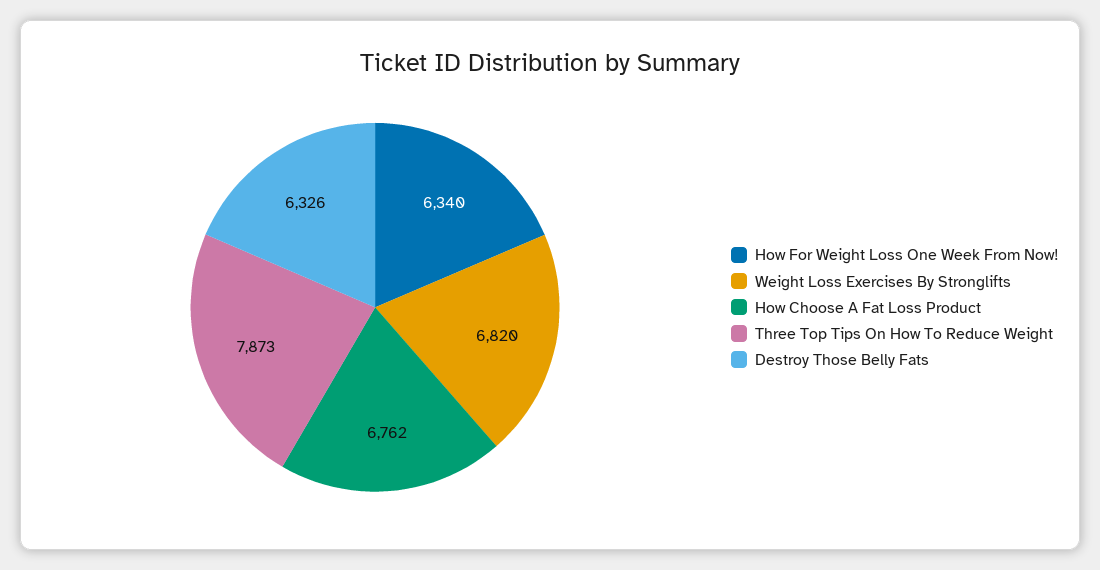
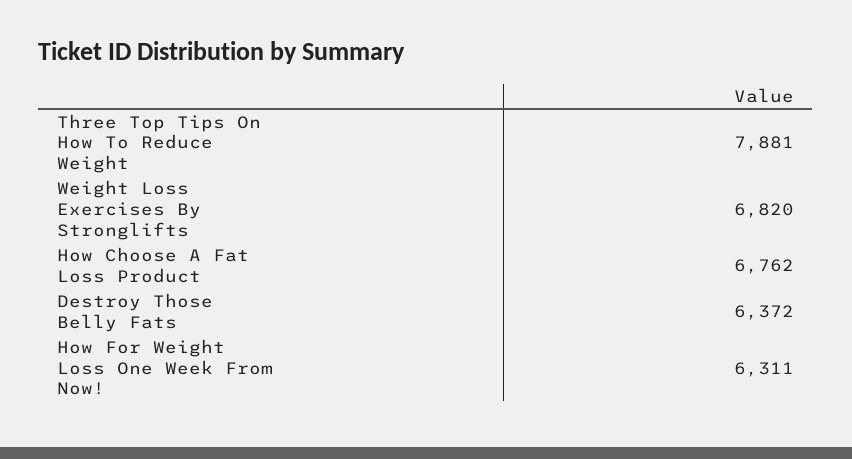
How For Weight Loss One Week From Now!: 6340 -> 6311
Three Top Tips On How To Reduce Weight: 7873 -> 7881
Destroy Those Belly Fats: 6326 -> 6372

